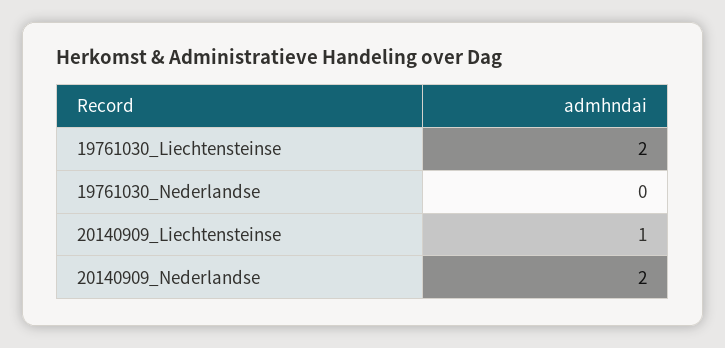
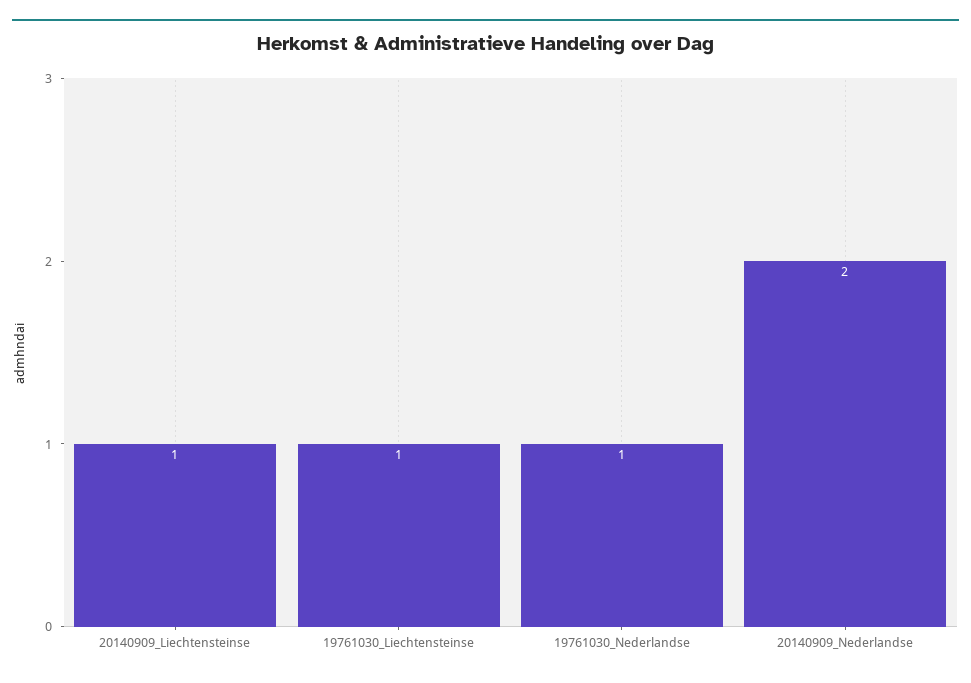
19761030_Liechtensteinse: 2 -> 1
19761030_Nederlandse: 0 -> 1

